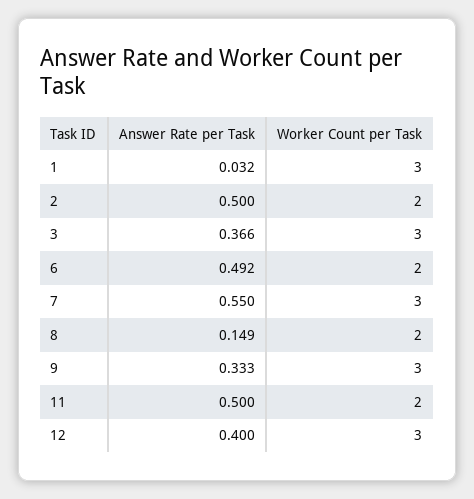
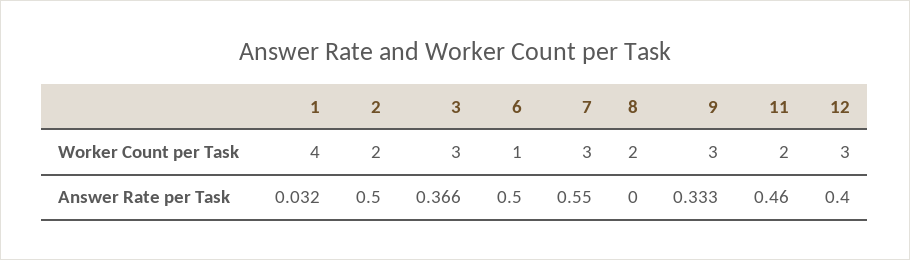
Worker Count per Task, 1: 3 -> 4
Answer Rate per Task, 6: 0.492 -> 0.5
Worker Count per Task, 6: 2 -> 1
Answer Rate per Task, 8: 0.149 -> 0
Answer Rate per Task, 11: 0.5 -> 0.46

